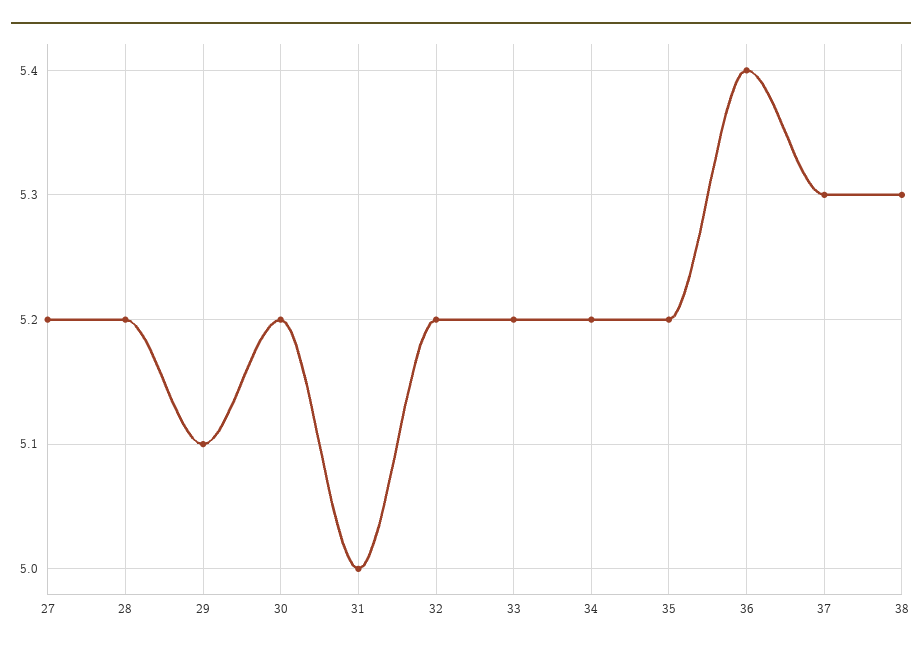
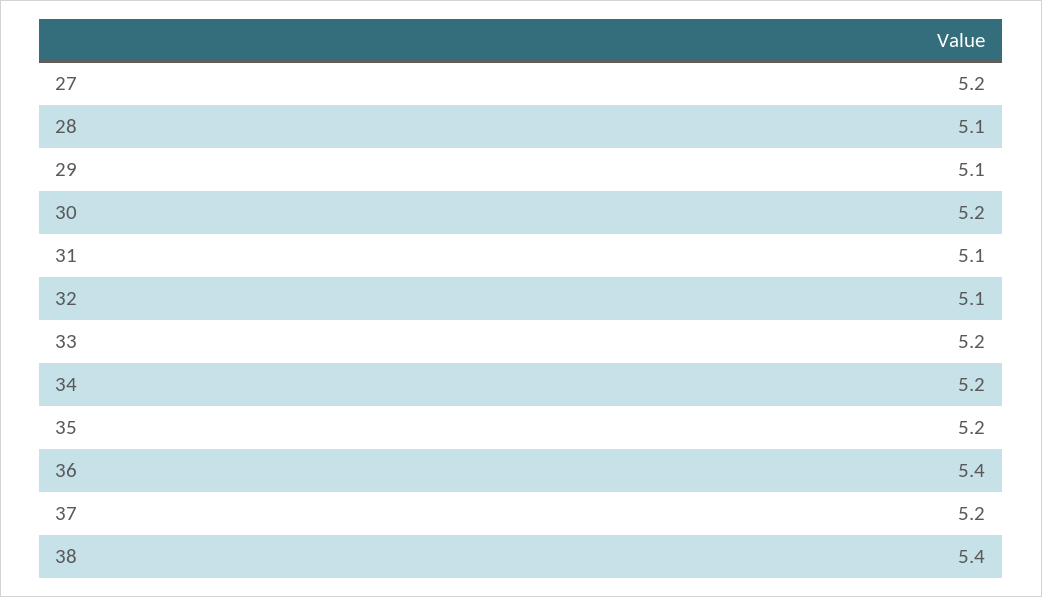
28: 5.2 -> 5.1
31: 5 -> 5.1
32: 5.2 -> 5.1
37: 5.3 -> 5.2
38: 5.3 -> 5.4

